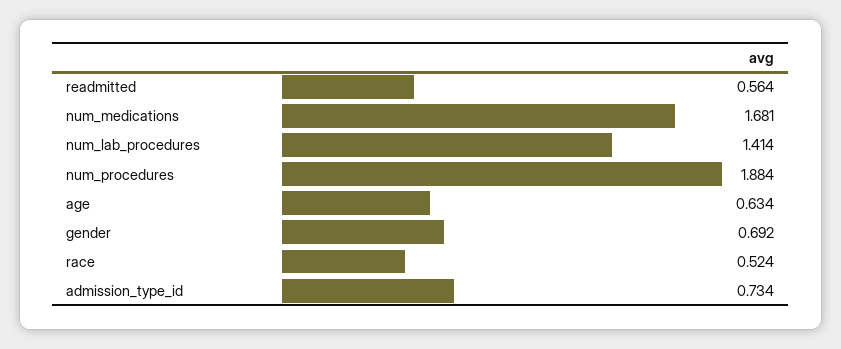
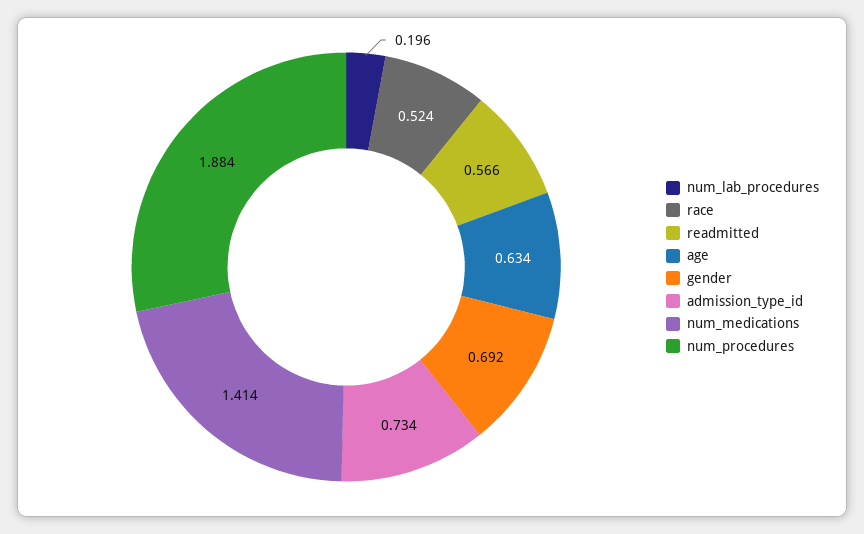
readmitted: 0.564 -> 0.566
num_medications: 1.681 -> 1.414
num_lab_procedures: 1.414 -> 0.196

